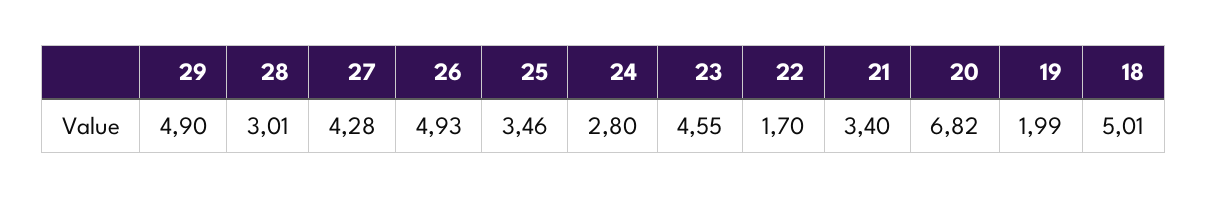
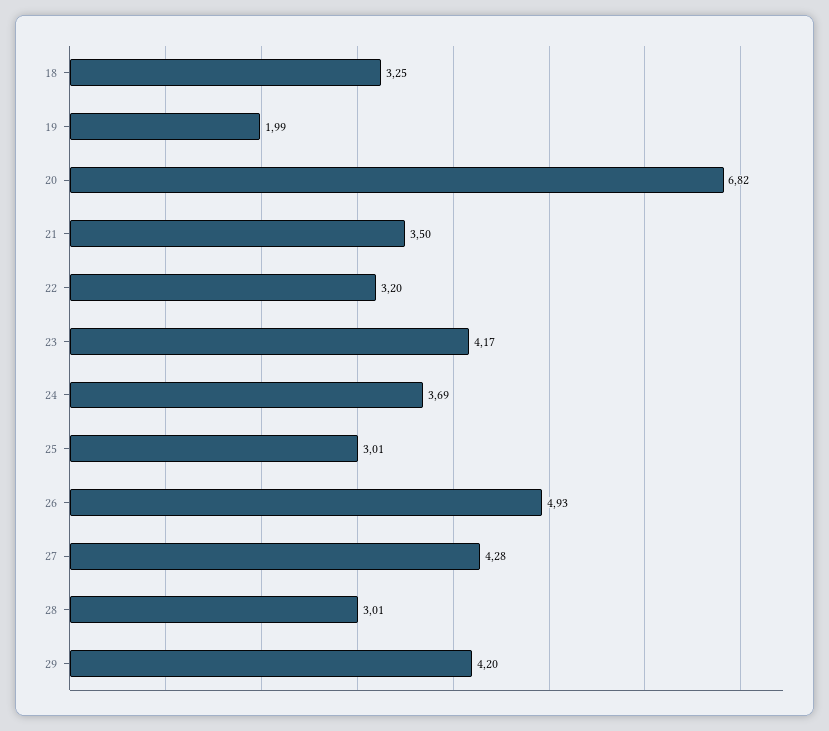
29: 4.9 -> 4.2
25: 3.46 -> 3.01
24: 2.8 -> 3.69
23: 4.55 -> 4.17
22: 1.7 -> 3.2
21: 3.4 -> 3.5
18: 5.01 -> 3.25

